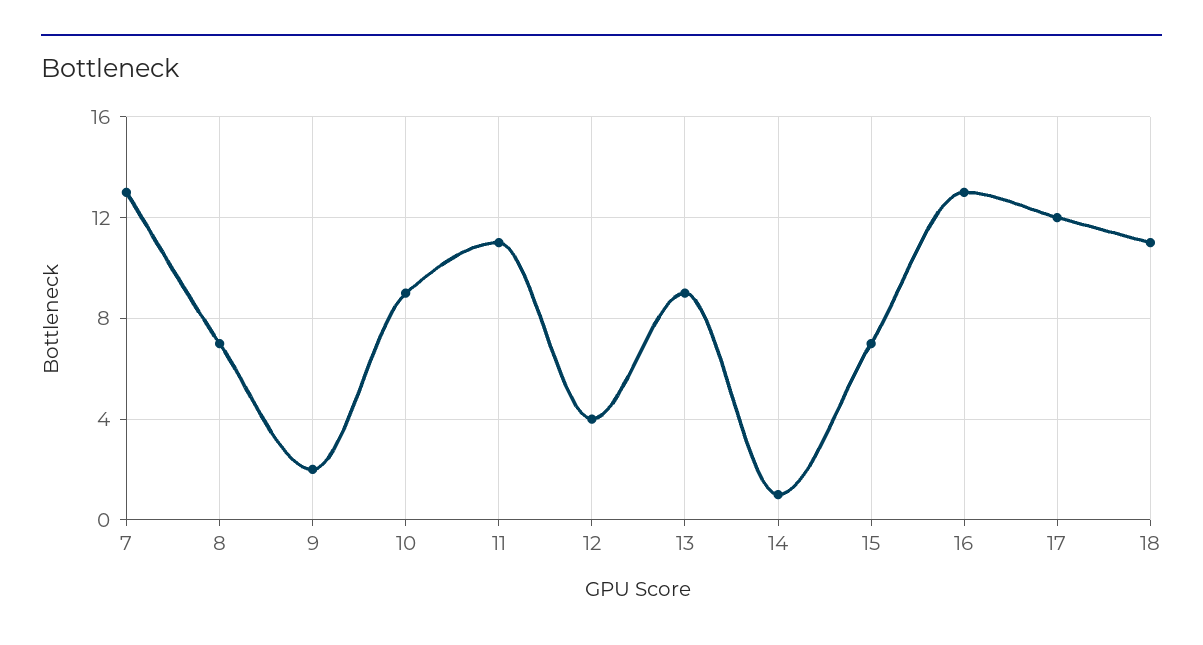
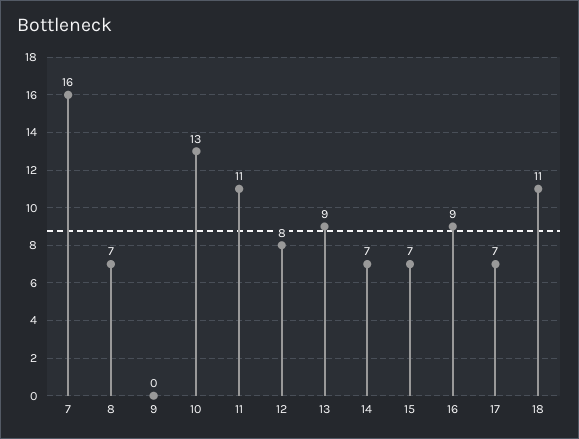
7: 13 -> 16
9: 2 -> 0
10: 9 -> 13
12: 4 -> 8
14: 1 -> 7
16: 13 -> 9
17: 12 -> 7

